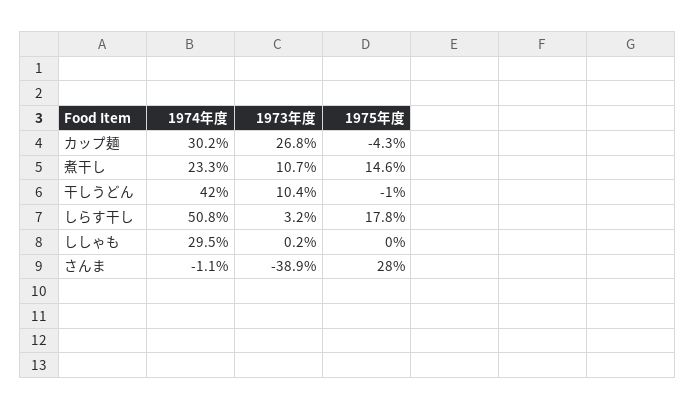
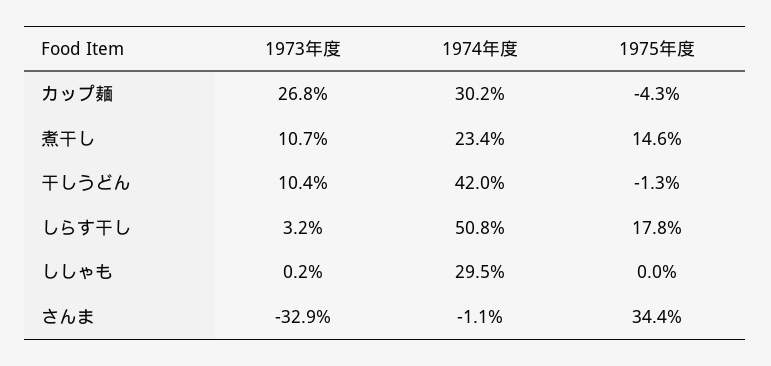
1974年度, 煮干し: 23.3 -> 23.4
1975年度, 干しうどん: -1 -> -1.3
1973年度, さんま: -38.9 -> -32.9
1975年度, さんま: 28 -> 34.4

